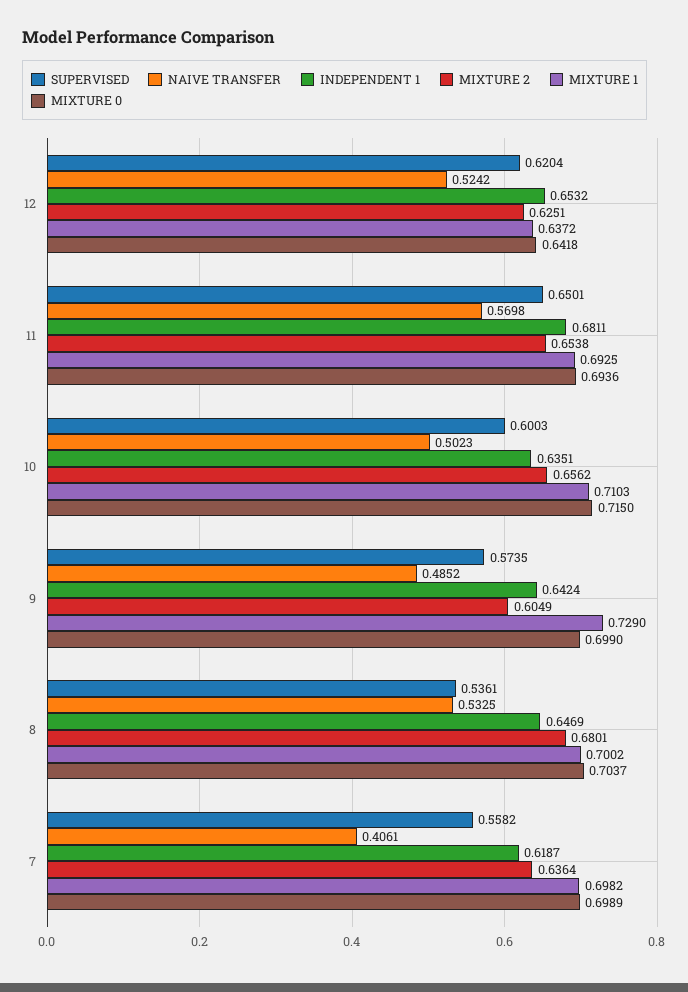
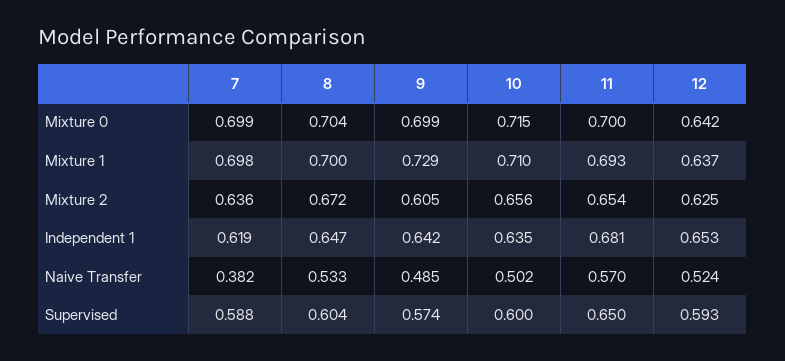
SUPERVISED, 12: 0.6204 -> 0.593
MIXTURE 0, 11: 0.6936 -> 0.7
SUPERVISED, 8: 0.5361 -> 0.604
MIXTURE 2, 8: 0.6801 -> 0.672
SUPERVISED, 7: 0.5582 -> 0.588
NAIVE TRANSFER, 7: 0.4061 -> 0.382

